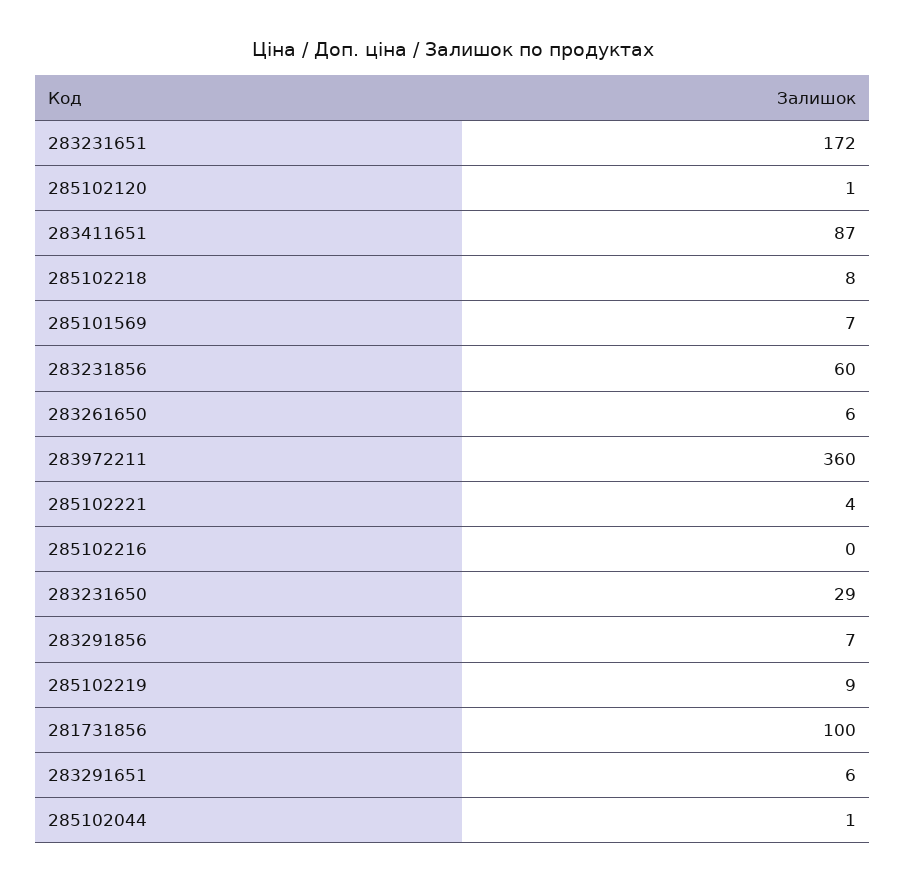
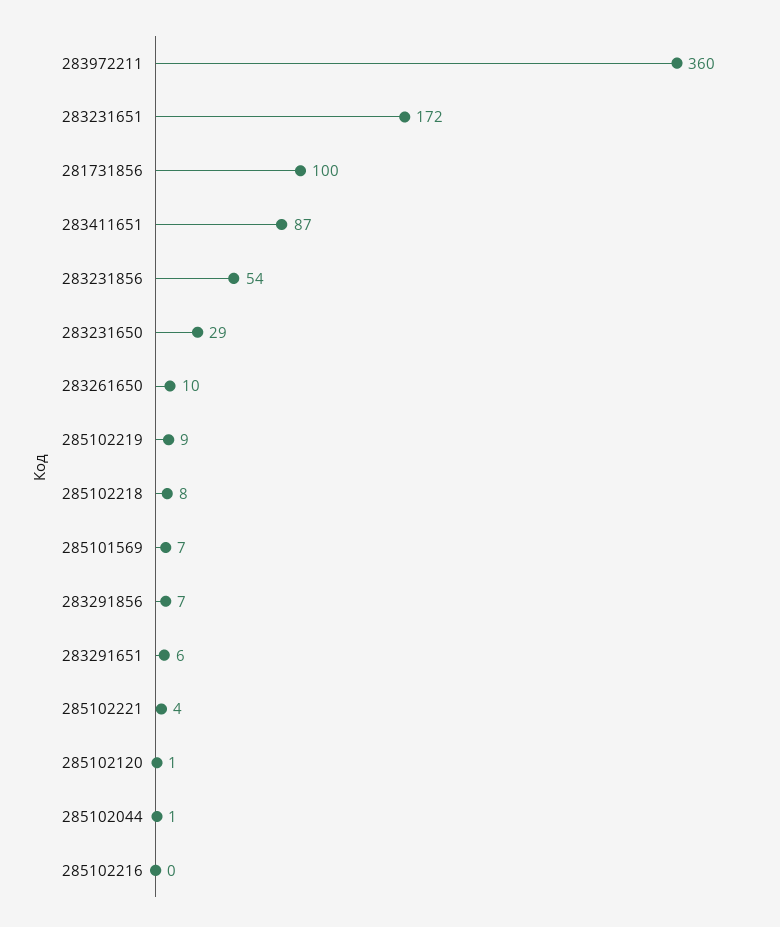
283231856: 60 -> 54
283261650: 6 -> 10

